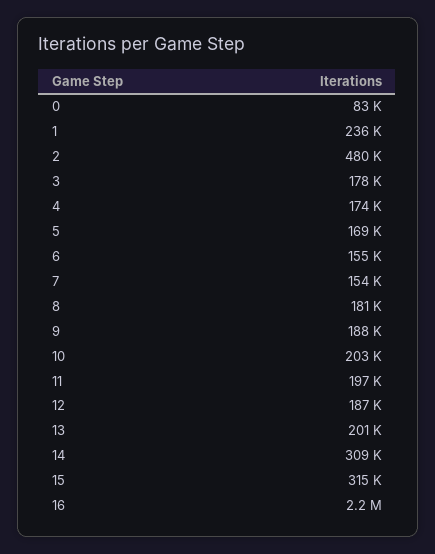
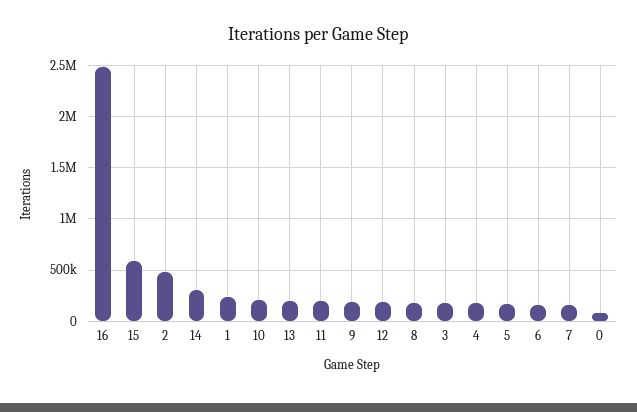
15: 315000 -> 600000
16: 2200000 -> 2500000

